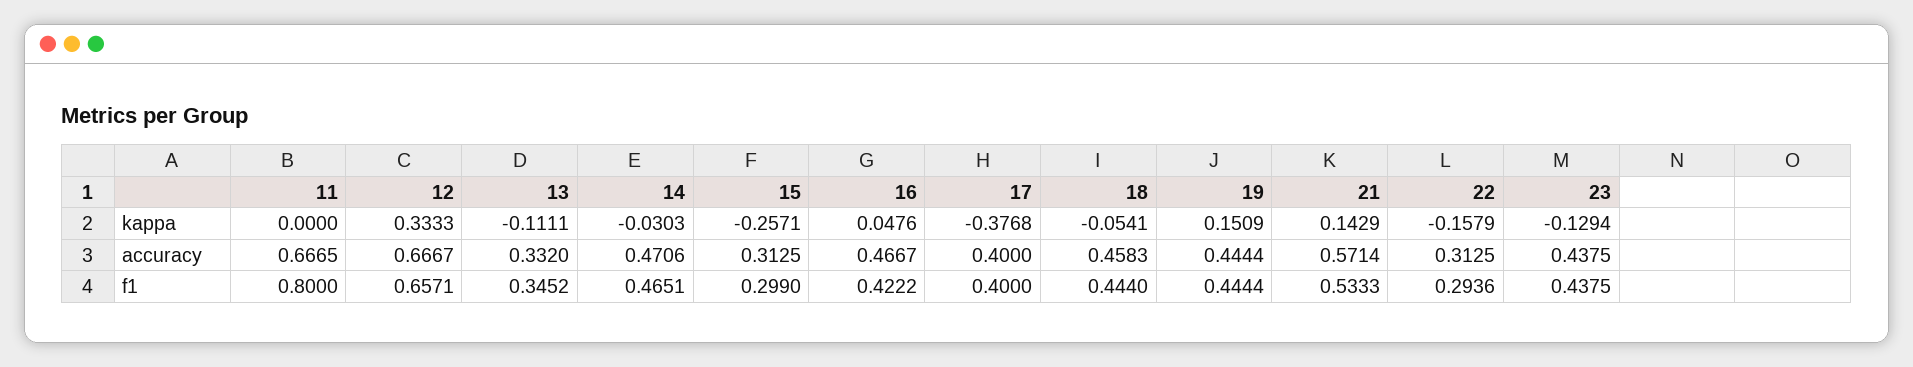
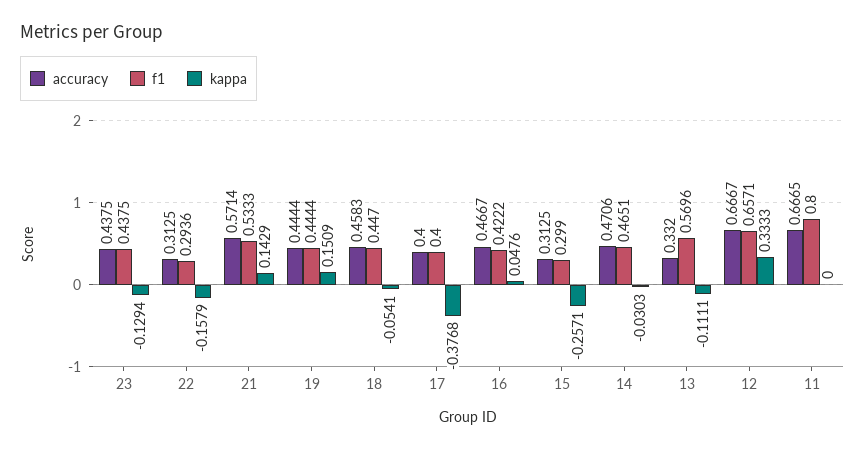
f1, 13: 0.3452 -> 0.5696
f1, 18: 0.444 -> 0.447

